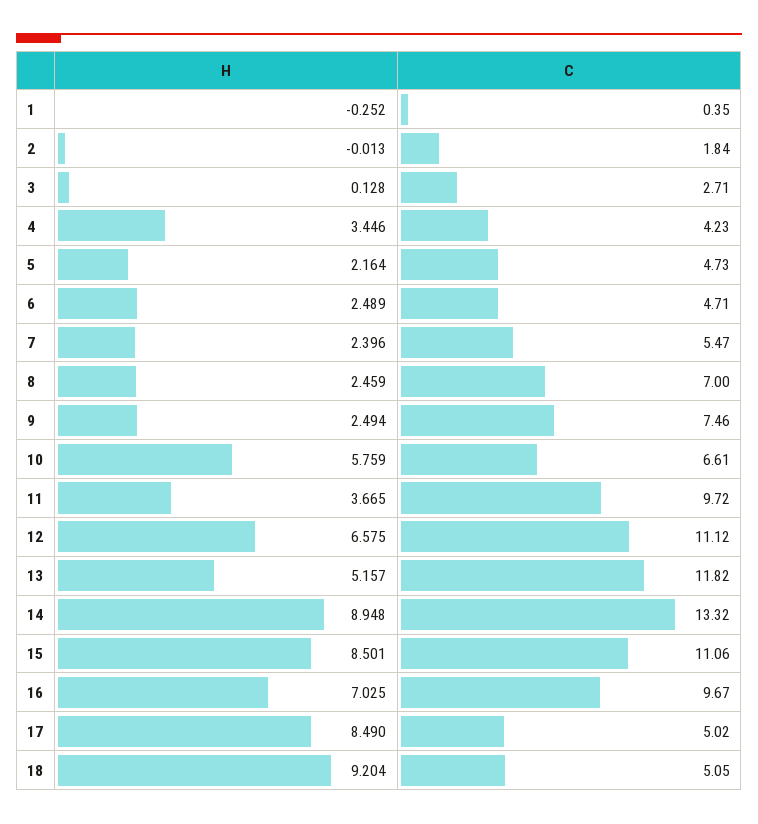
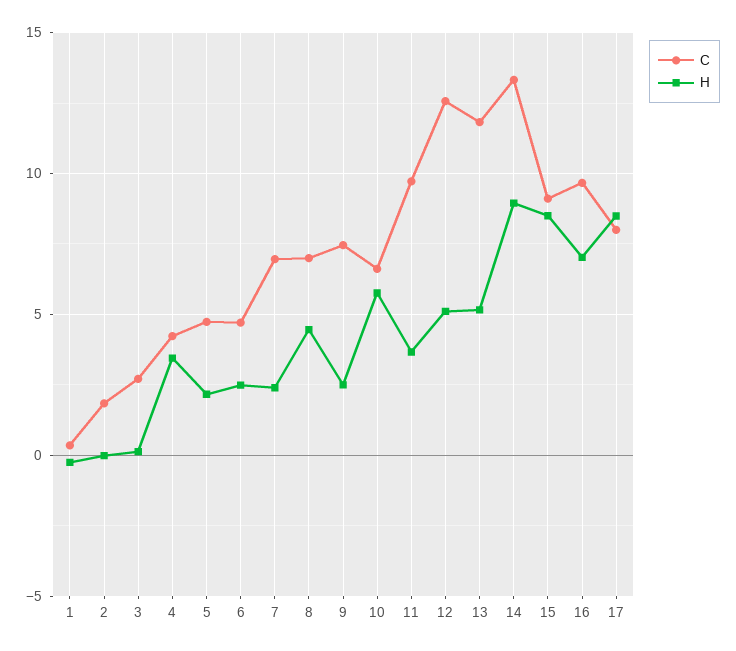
C, 7: 5.47 -> 7
H, 8: 2.459 -> 4.5
H, 12: 6.575 -> 5
C, 12: 11.12 -> 12.5
C, 15: 11.06 -> 9
C, 17: 5.02 -> 8
H, 18: 9.204 -> none
C, 18: 5.05 -> none

